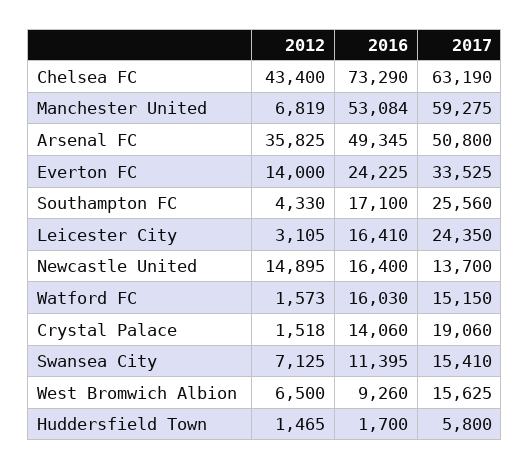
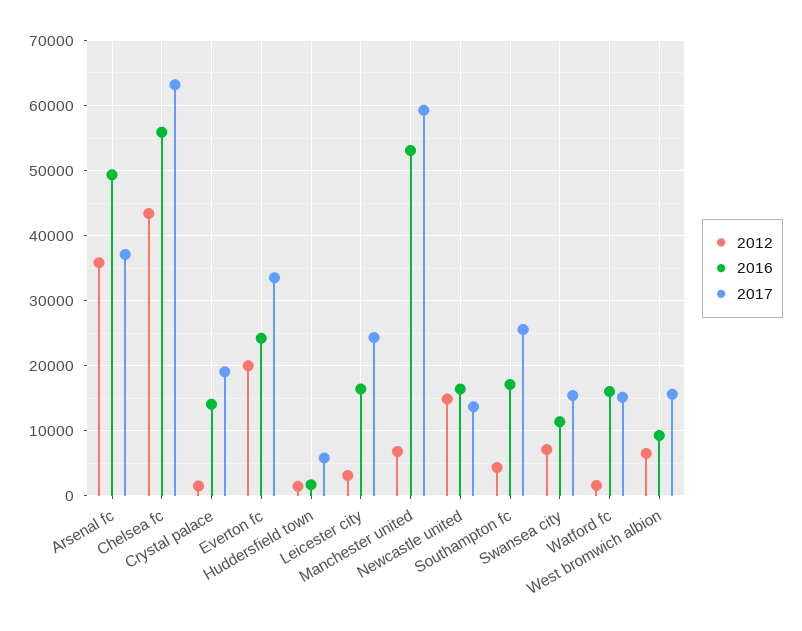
2016, Chelsea FC: 73290 -> 56000
2017, Arsenal FC: 50800 -> 37000
2012, Everton FC: 14000 -> 20000

